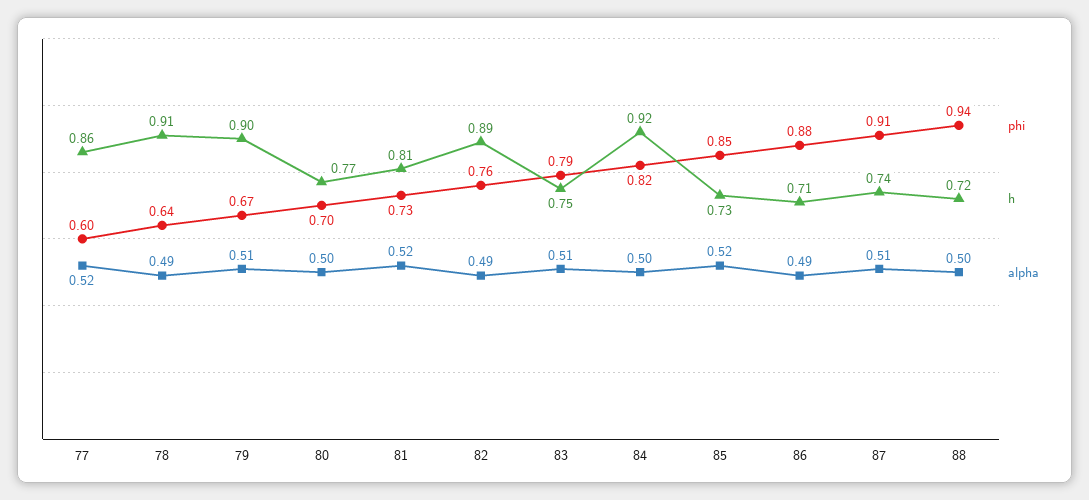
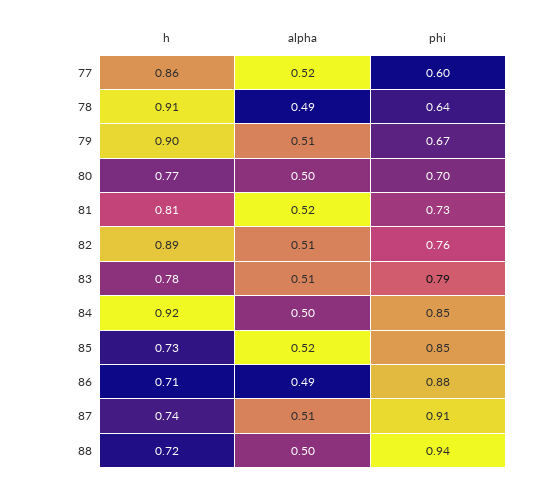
alpha, 82: 0.49 -> 0.51
h, 83: 0.75 -> 0.78
phi, 84: 0.82 -> 0.85

